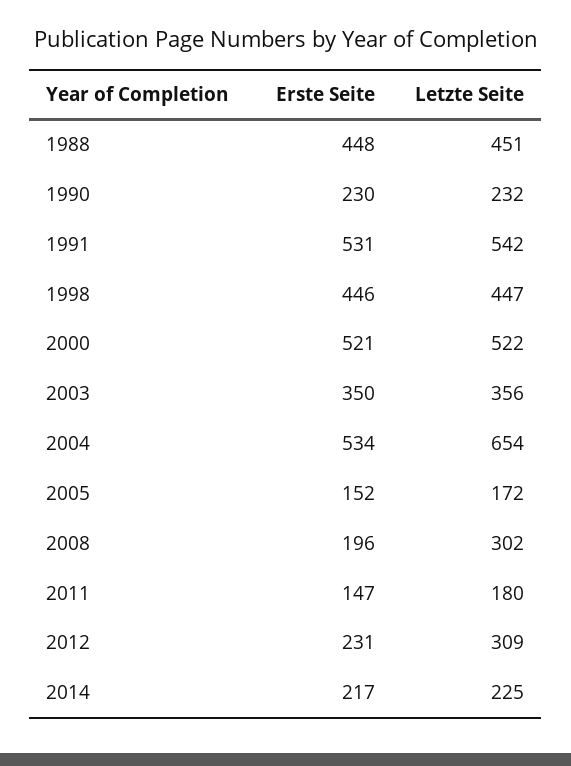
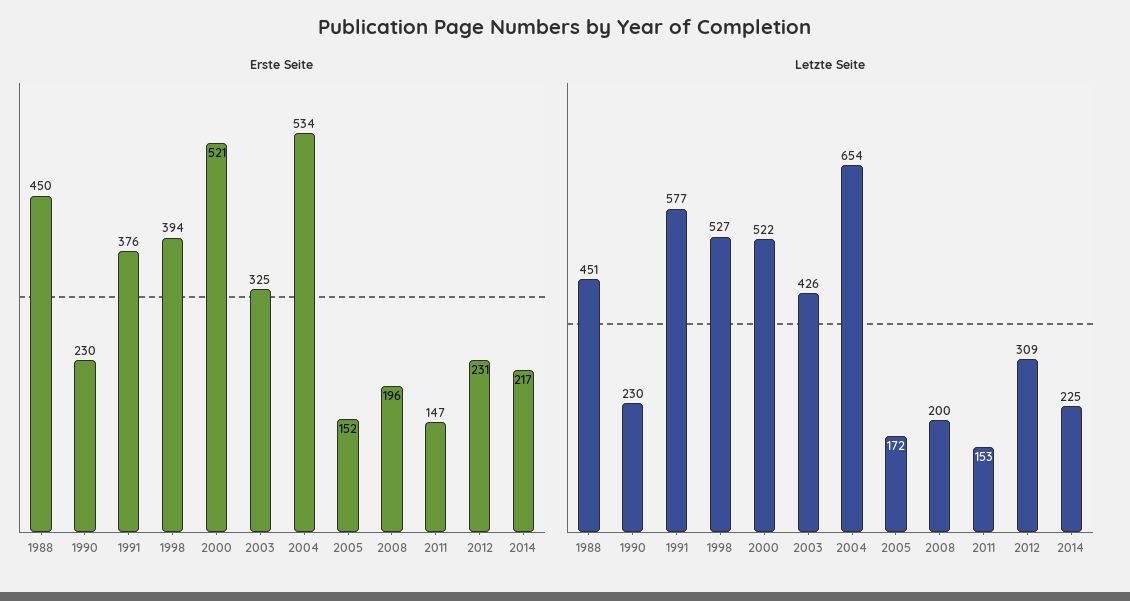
Erste Seite, 1988: 448 -> 450
Letzte Seite, 1990: 232 -> 230
Erste Seite, 1991: 531 -> 376
Letzte Seite, 1991: 542 -> 577
Erste Seite, 1998: 446 -> 394
Letzte Seite, 1998: 447 -> 527
Erste Seite, 2003: 350 -> 325
Letzte Seite, 2003: 356 -> 426
Letzte Seite, 2008: 302 -> 200
Letzte Seite, 2011: 180 -> 153

